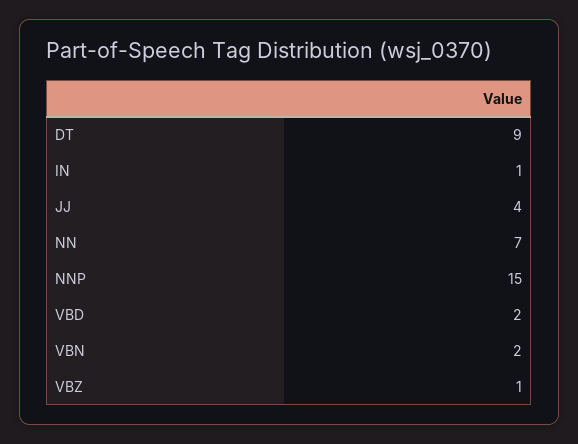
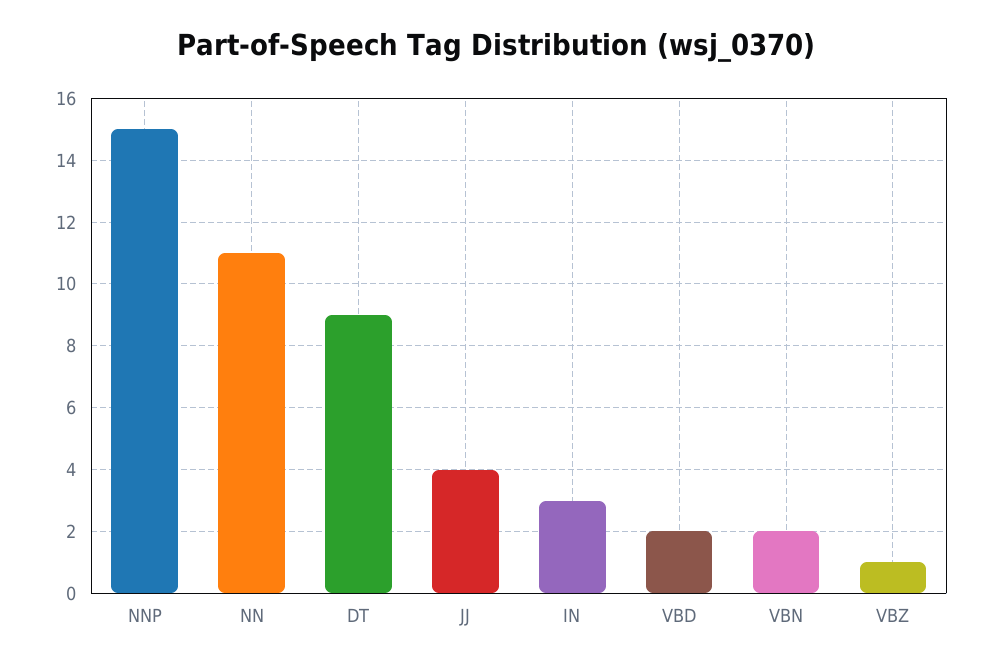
IN: 1 -> 3
NN: 7 -> 11

